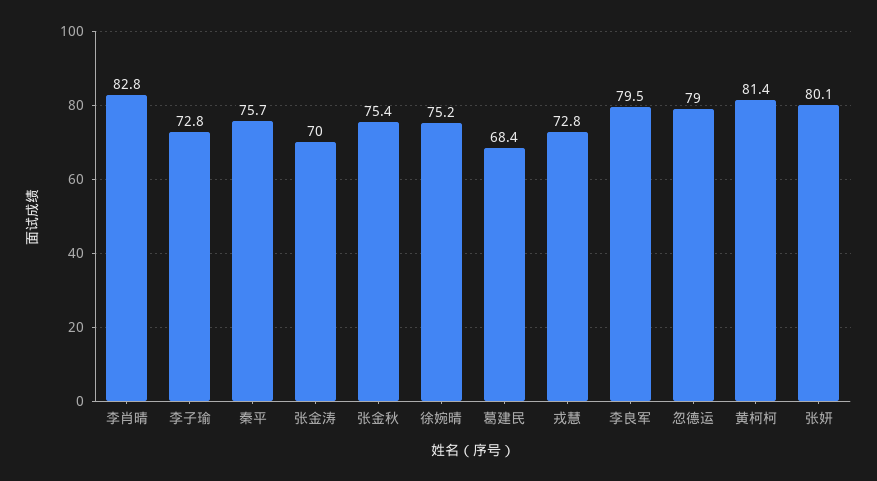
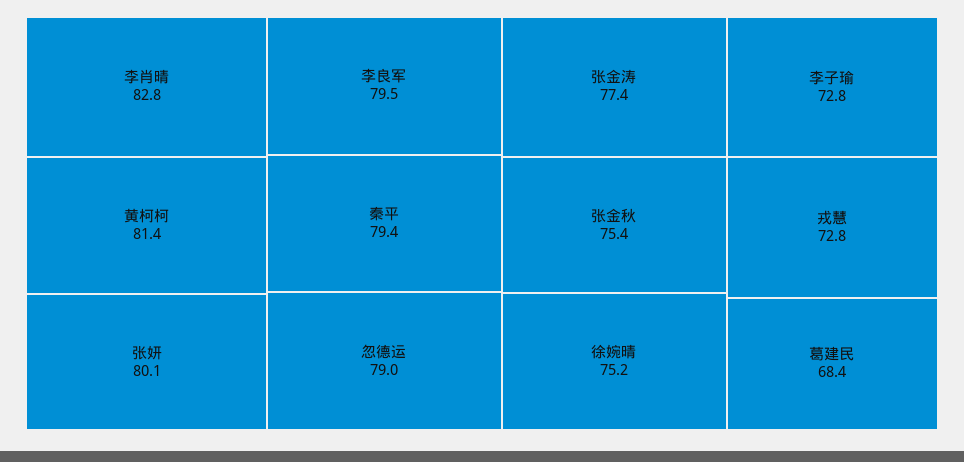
秦平: 75.7 -> 79.4
张金涛: 70 -> 77.4

